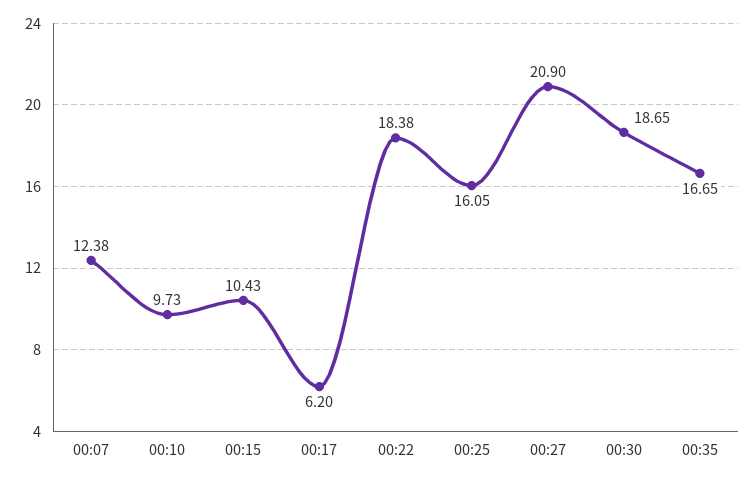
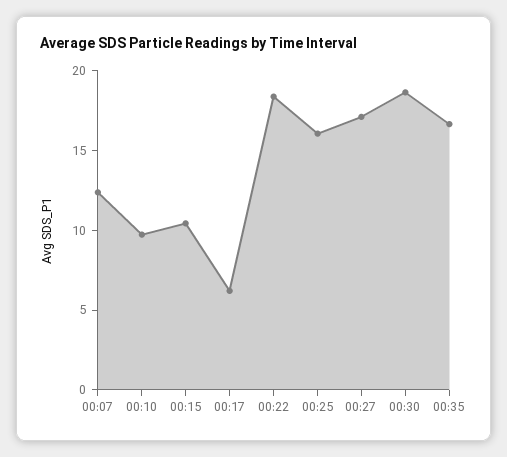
00:27: 20.9 -> 17

